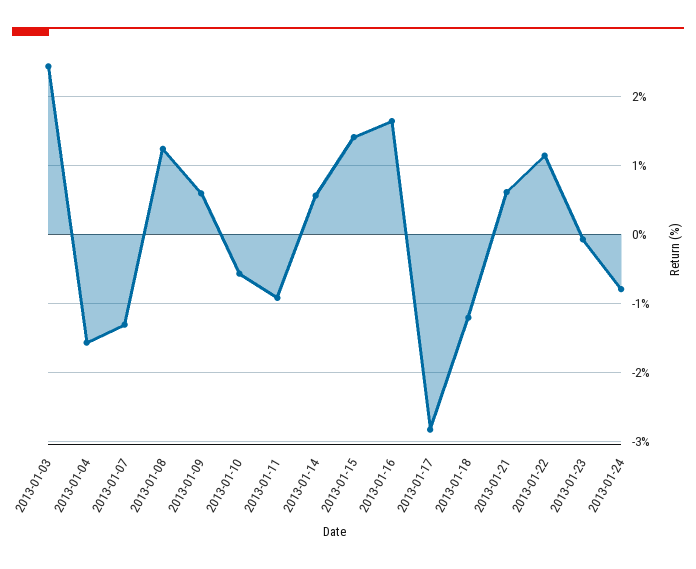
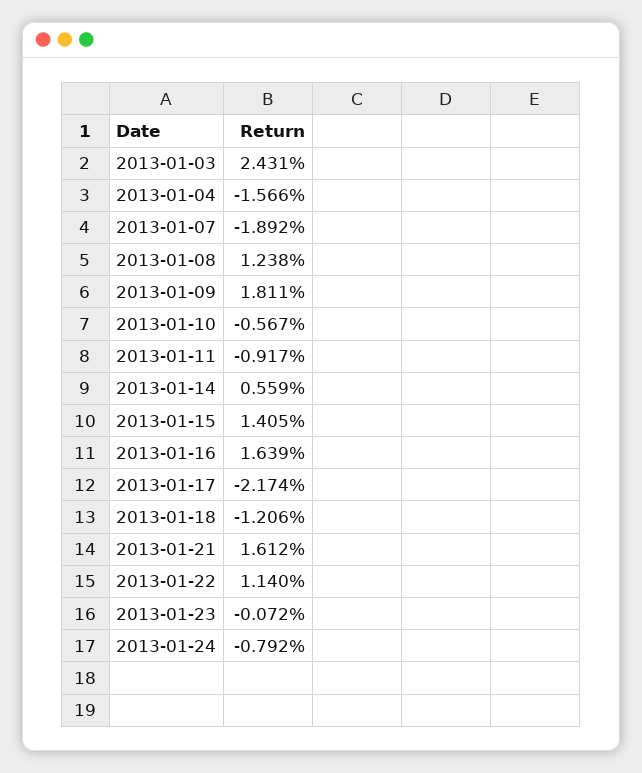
2013-01-07: -1.3 -> -1.892
2013-01-09: 0.6 -> 1.811
2013-01-17: -2.8 -> -2.174
2013-01-21: 0.6 -> 1.612

